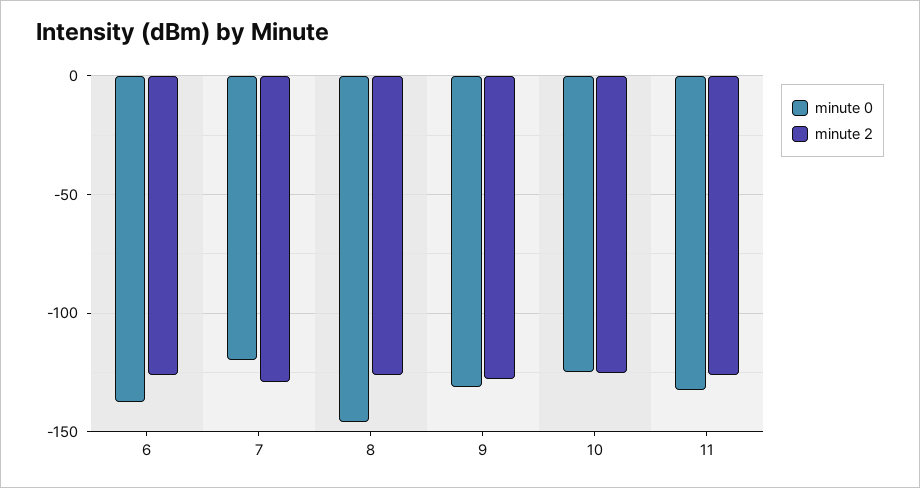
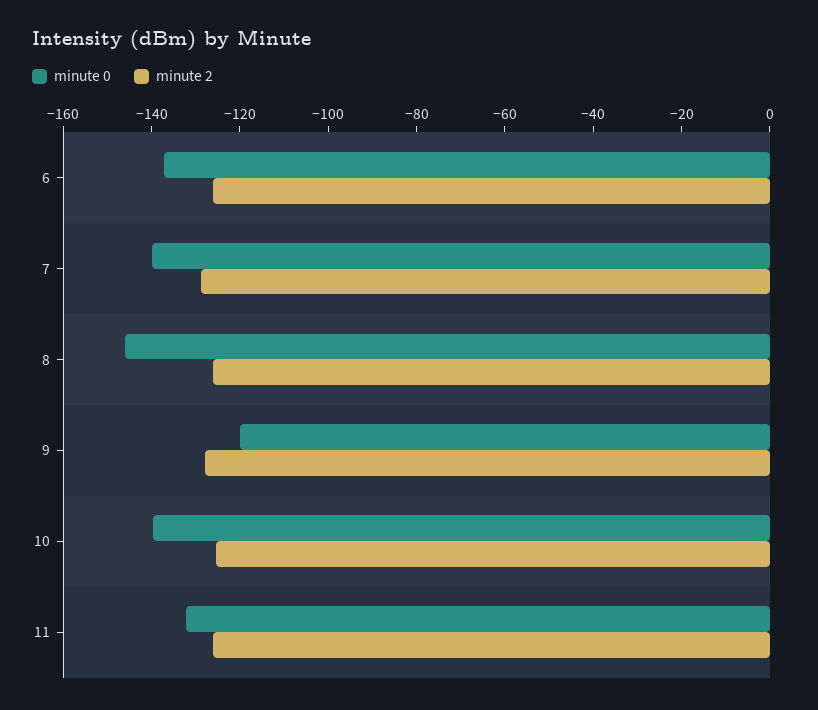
minute 0, 7: -120 -> -140
minute 0, 9: -130 -> -120
minute 0, 10: -125 -> -140

